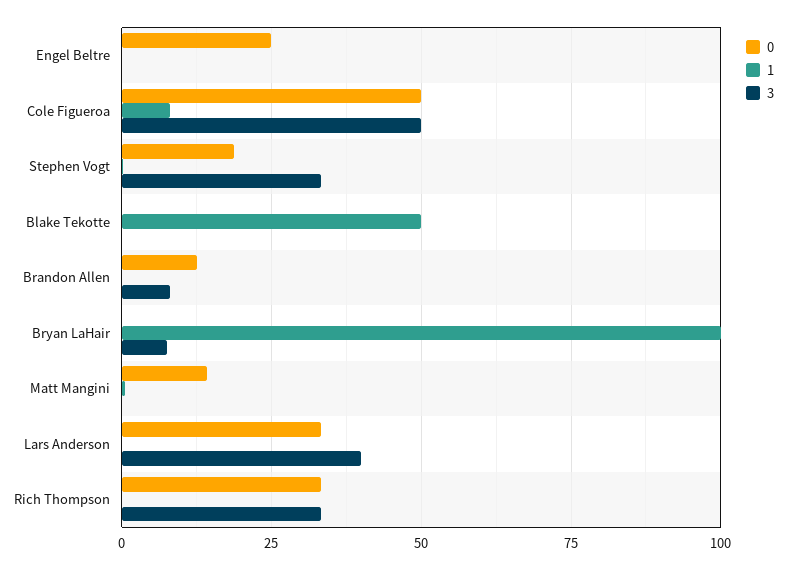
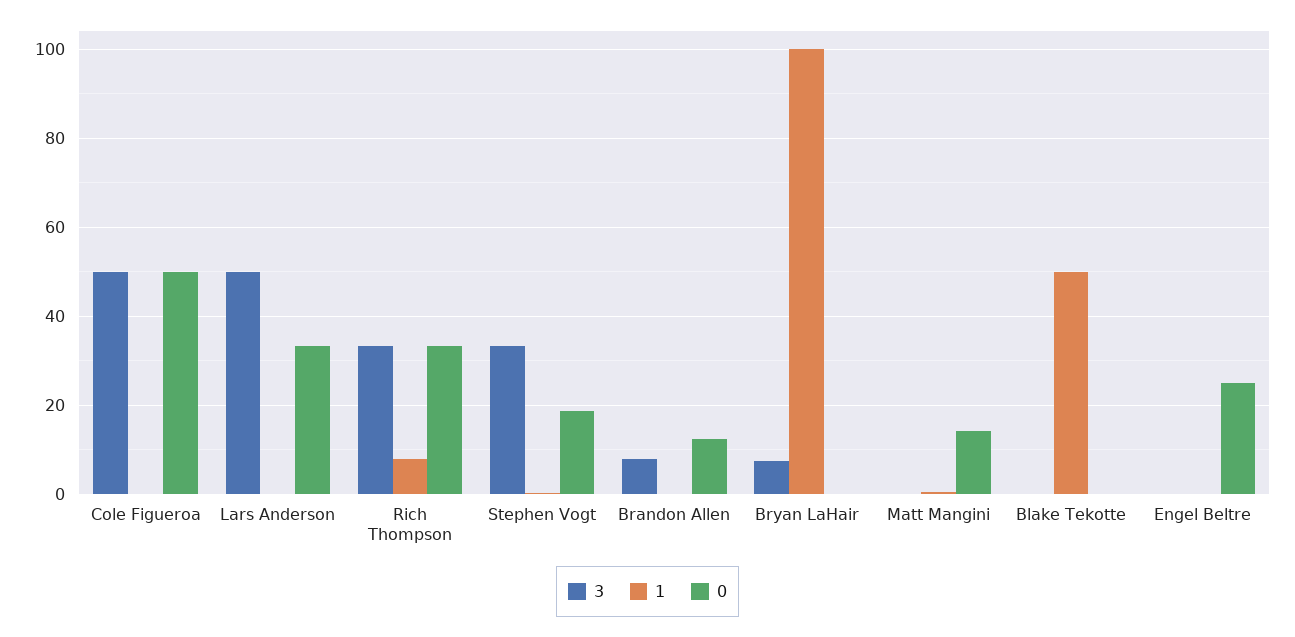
1, Cole Figueroa: 7.5 -> 0
3, Lars Anderson: 40 -> 50
1, Rich Thompson: 0 -> 8

